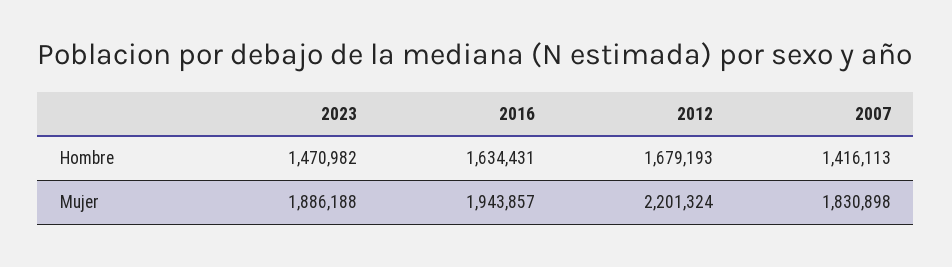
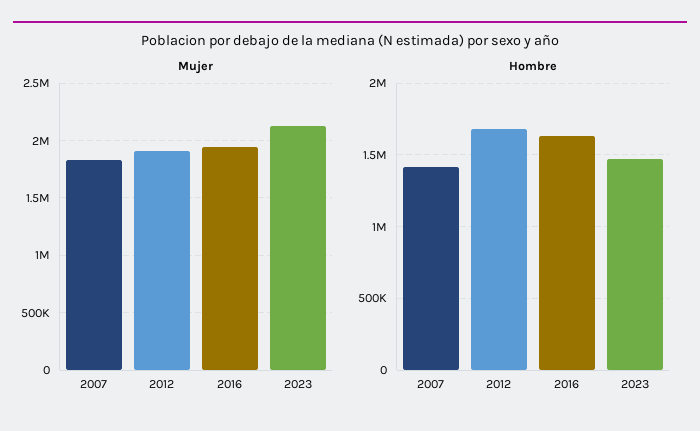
Mujer, 2023: 1886188 -> 2100000
Mujer, 2012: 2201324 -> 1900000

